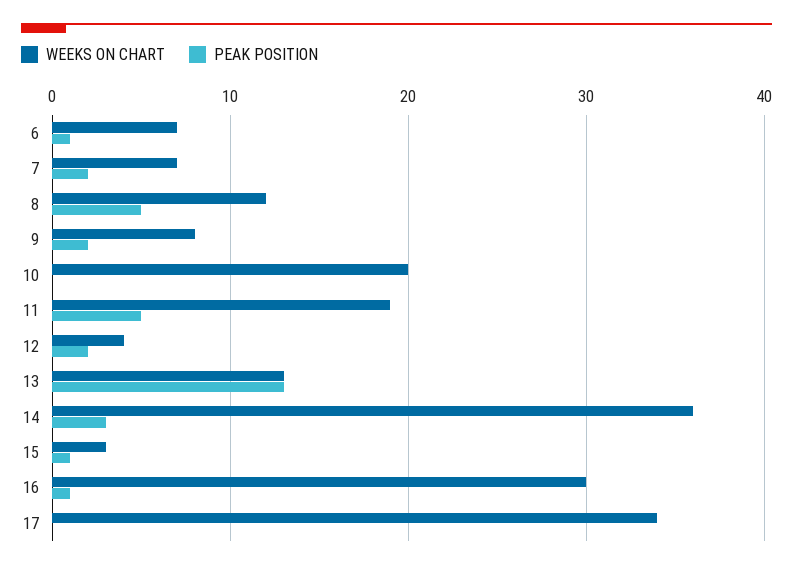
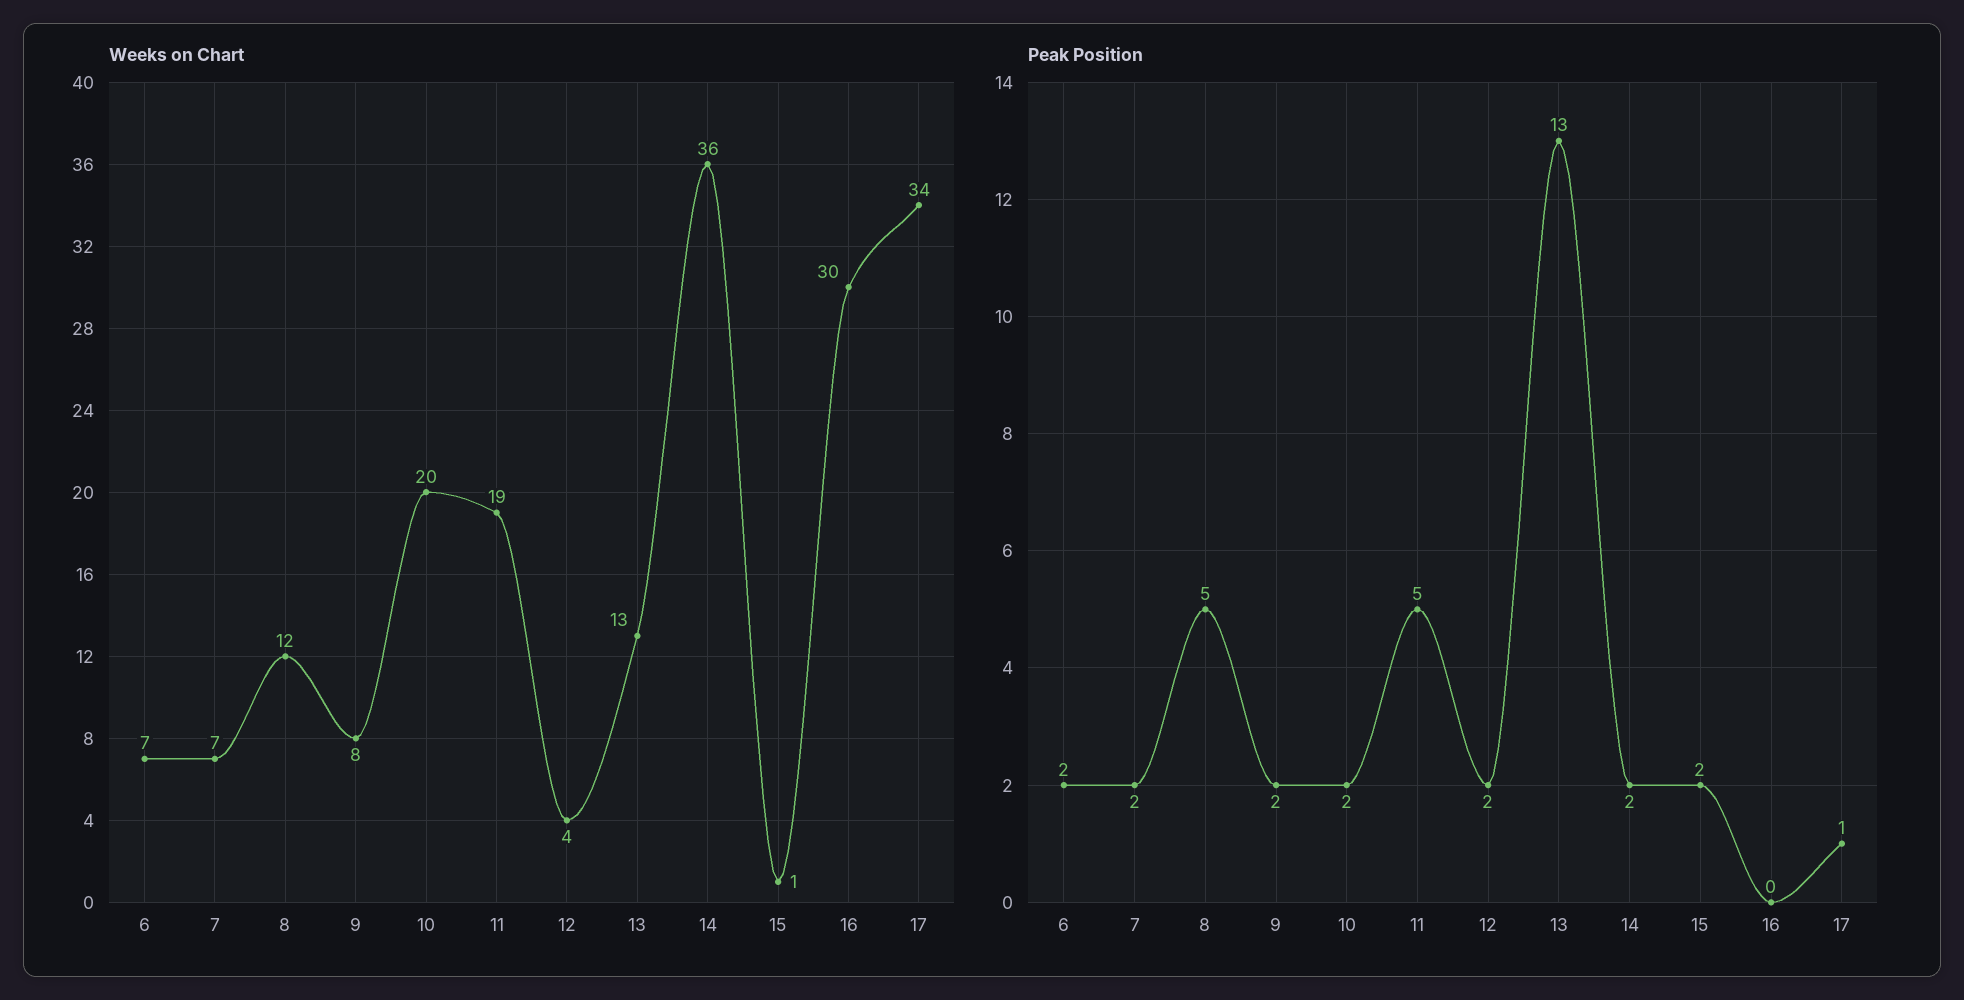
PEAK POSITION, 6: 1 -> 2
PEAK POSITION, 10: 0 -> 2
PEAK POSITION, 14: 3 -> 2
WEEKS ON CHART, 15: 3 -> 1
PEAK POSITION, 15: 1 -> 2
PEAK POSITION, 16: 1 -> 0
PEAK POSITION, 17: 0 -> 1

